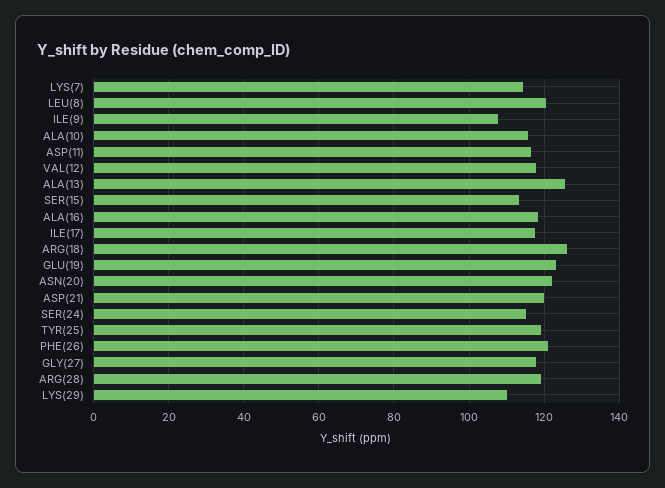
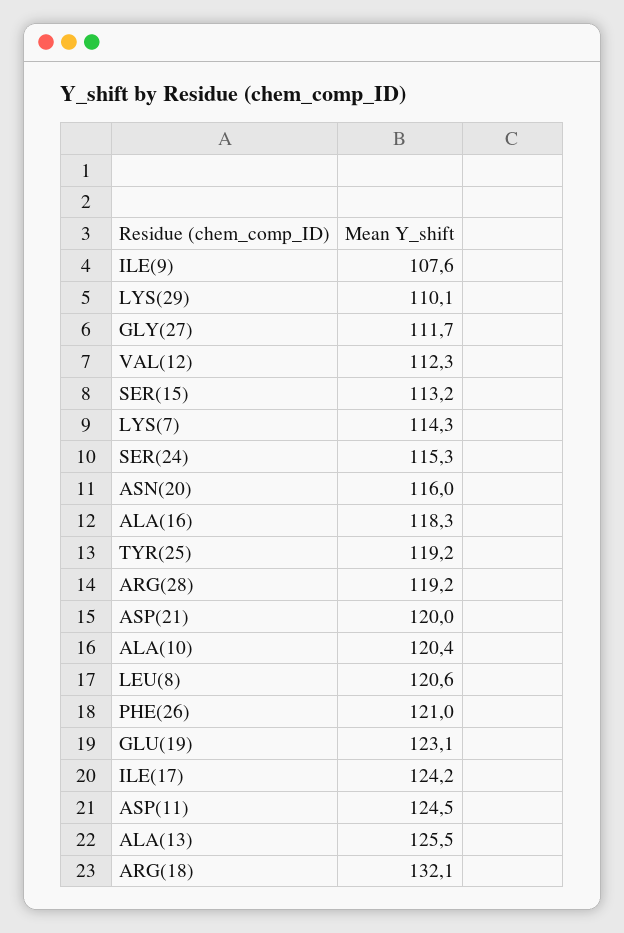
ALA(10): 116 -> 120.4
ASP(11): 116 -> 124.5
VAL(12): 118 -> 112.3
ILE(17): 118 -> 124.2
ARG(18): 126 -> 132.1
ASN(20): 122 -> 116
GLY(27): 118 -> 111.7

